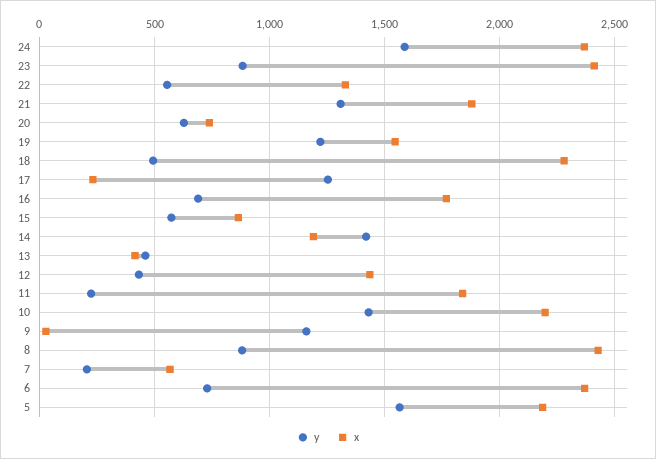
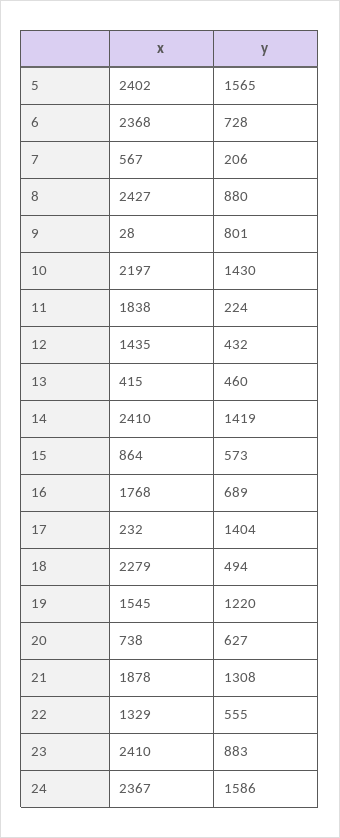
y, 17: 1250 -> 1404
x, 14: 1200 -> 2410
y, 9: 1150 -> 801
x, 5: 2200 -> 2402

